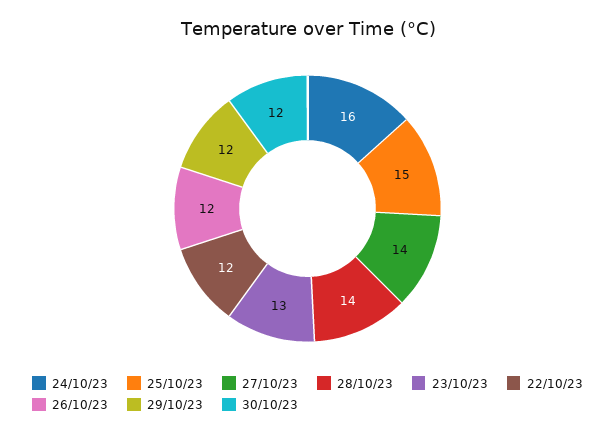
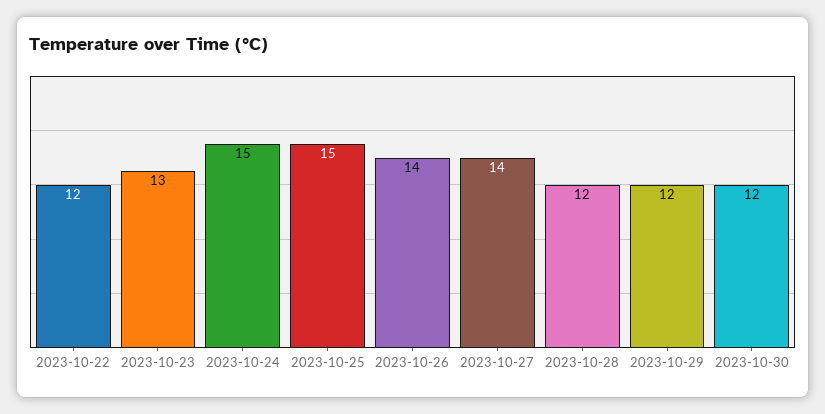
24/10/23: 16 -> 15
28/10/23: 14 -> 12
26/10/23: 12 -> 14

